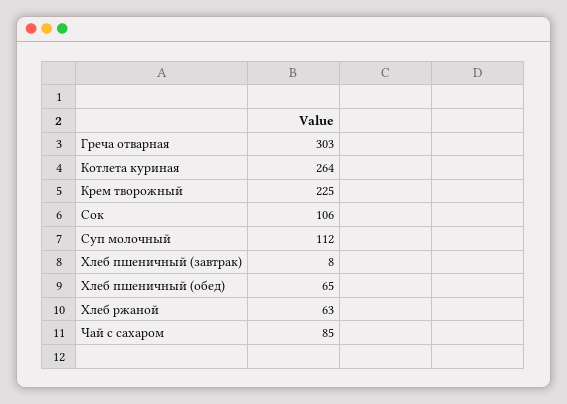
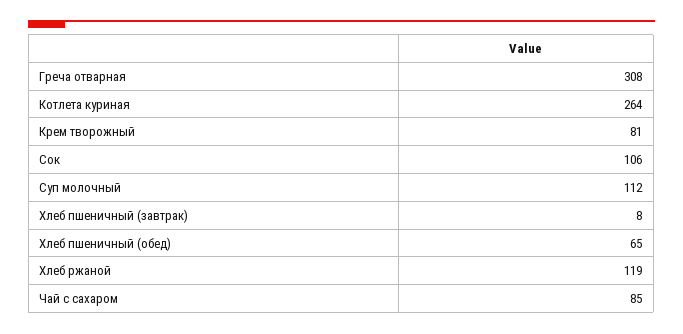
Греча отварная: 303 -> 308
Крем творожный: 225 -> 81
Хлеб ржаной: 63 -> 119

